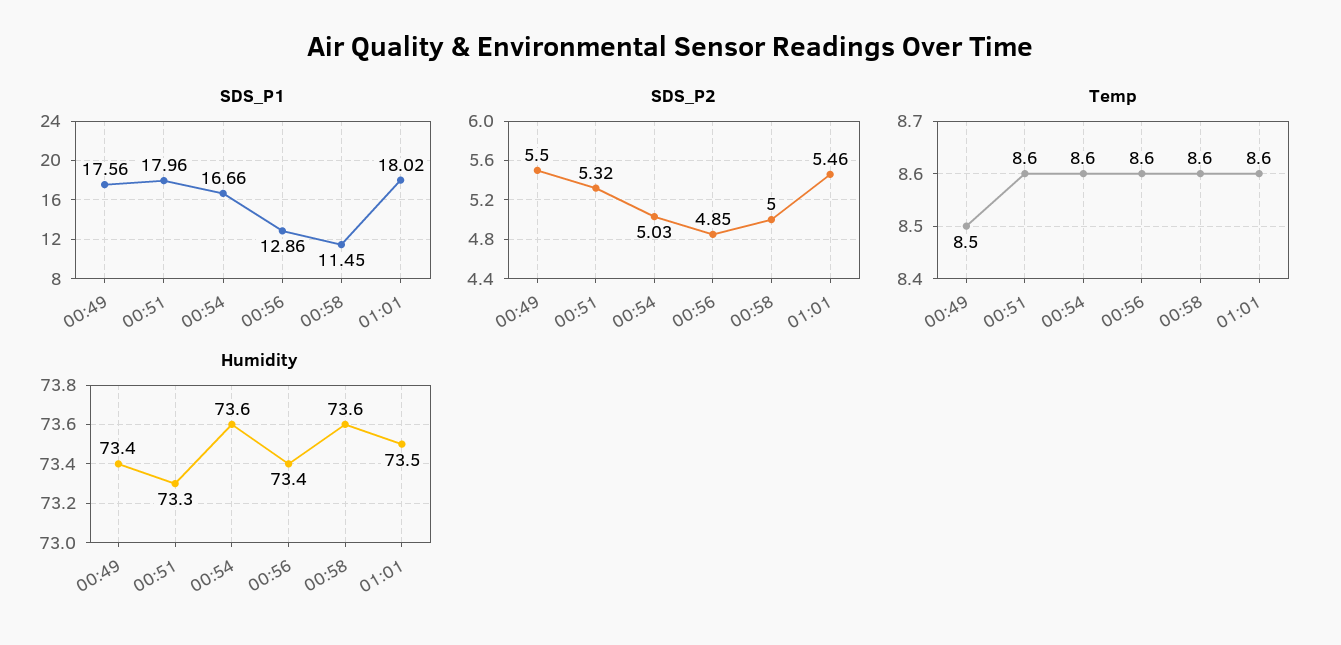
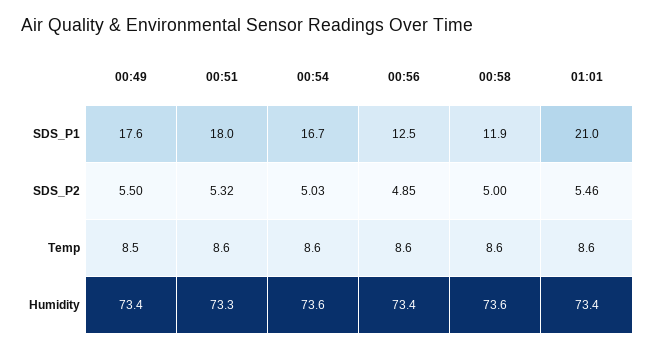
SDS_P1, 00:56: 12.86 -> 12.5
SDS_P1, 00:58: 11.45 -> 11.9
SDS_P1, 01:01: 18.02 -> 21
Humidity, 01:01: 73.5 -> 73.4

